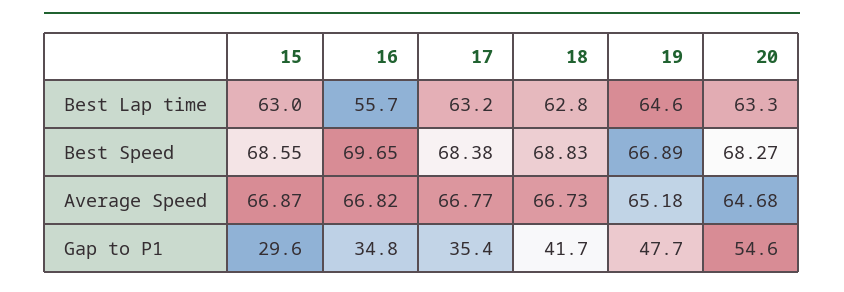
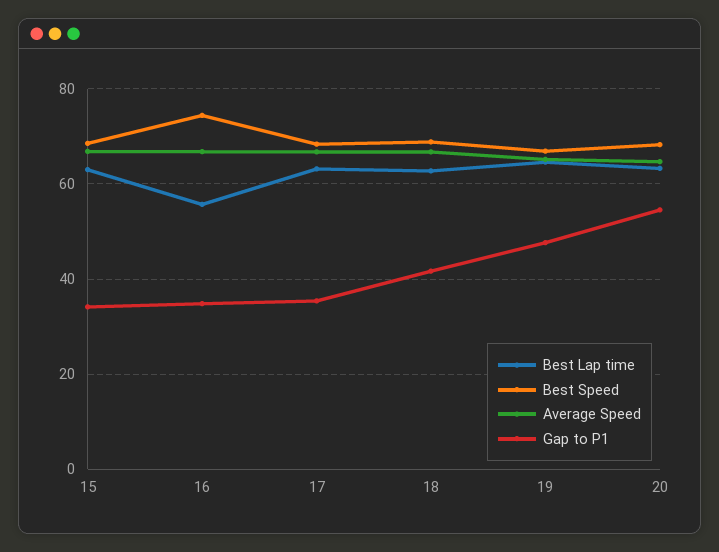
Best Speed, 16: 69.65 -> 74
Gap to P1, 15: 29.6 -> 34

